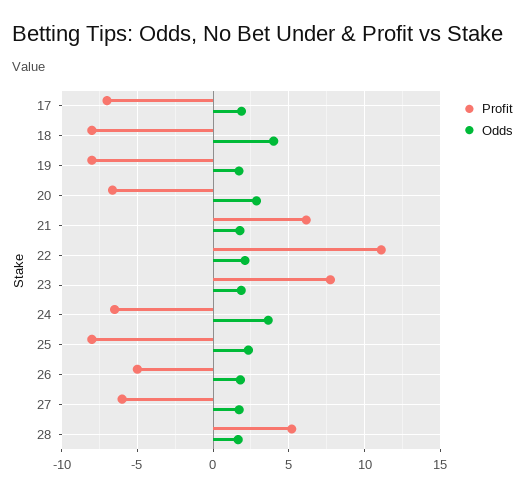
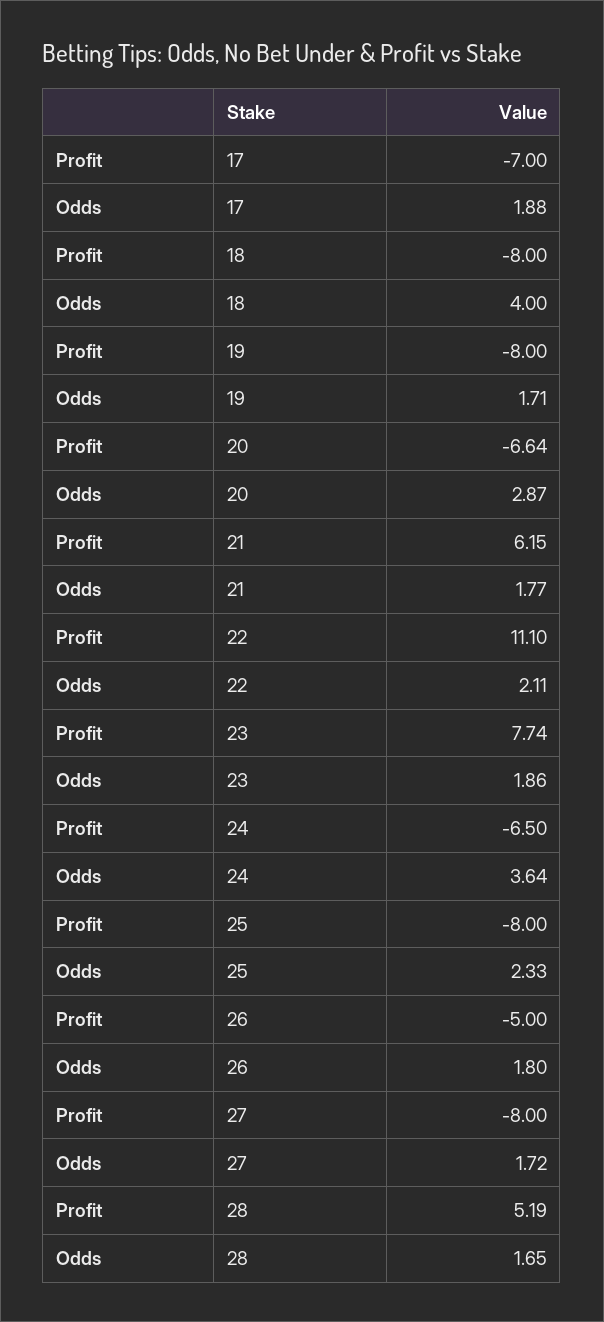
Profit, 27: -6 -> -8

